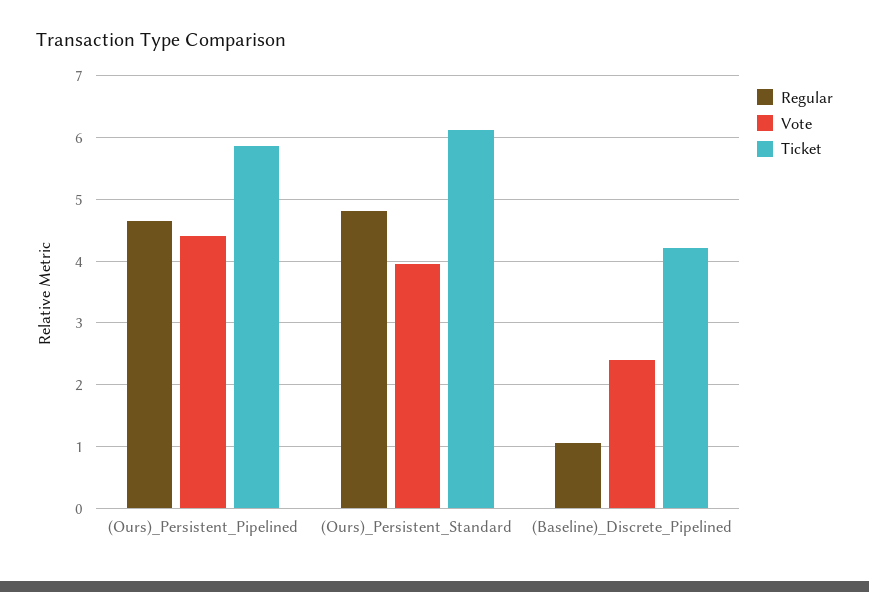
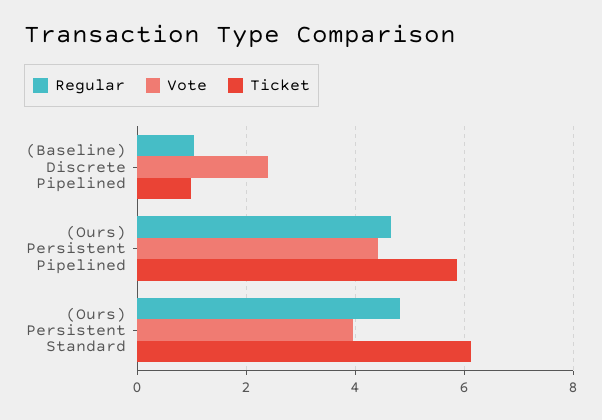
Ticket, (Baseline)_Discrete_Pipelined: 4.2 -> 1

